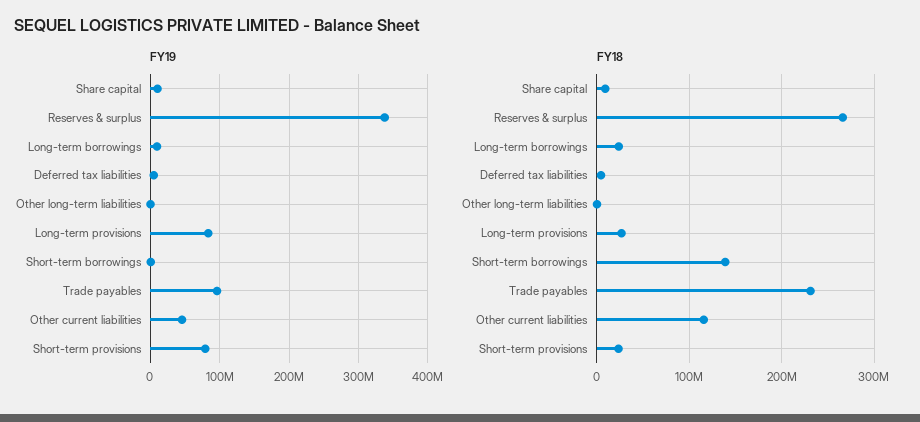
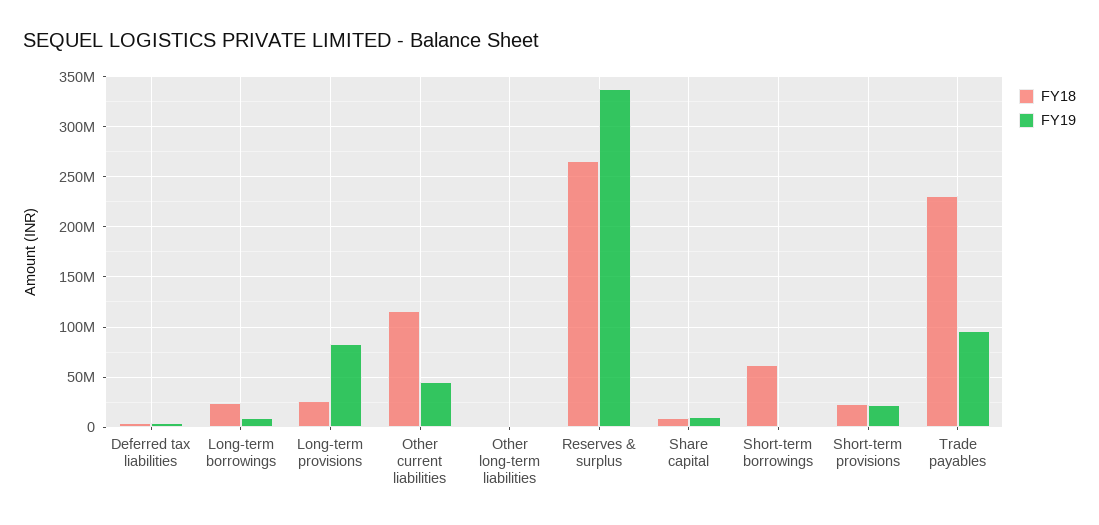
FY19, Short-term provisions: 80000000 -> 20000000
FY18, Short-term borrowings: 140000000 -> 60000000

